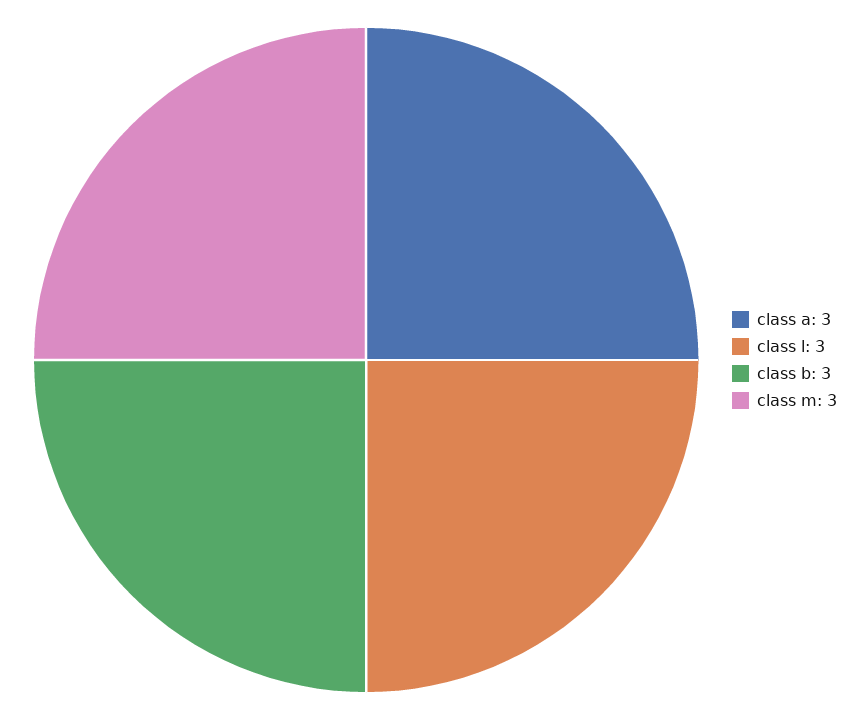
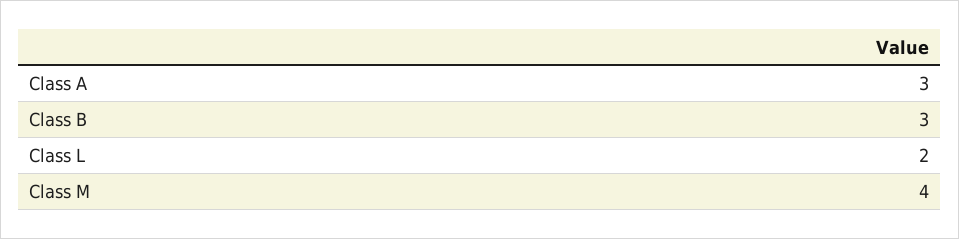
class l: 3 -> 2
class m: 3 -> 4

